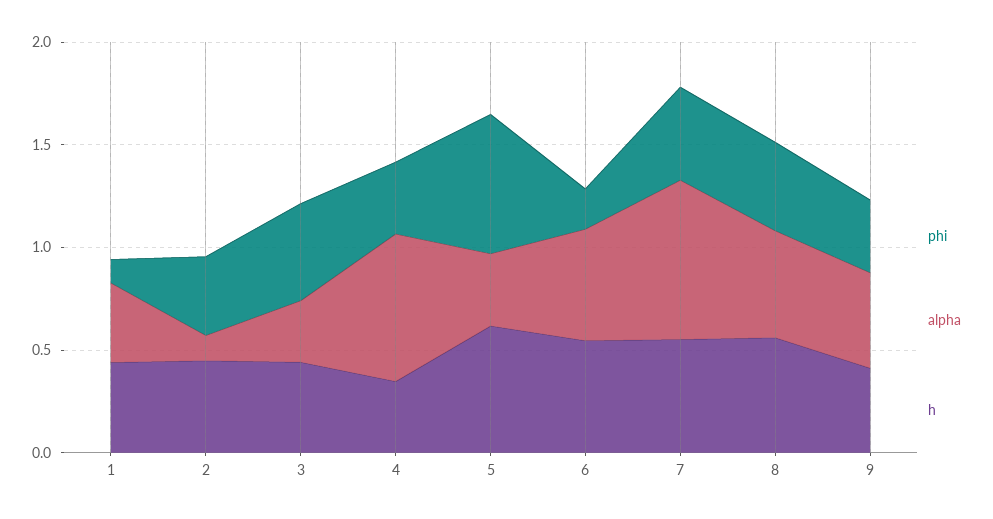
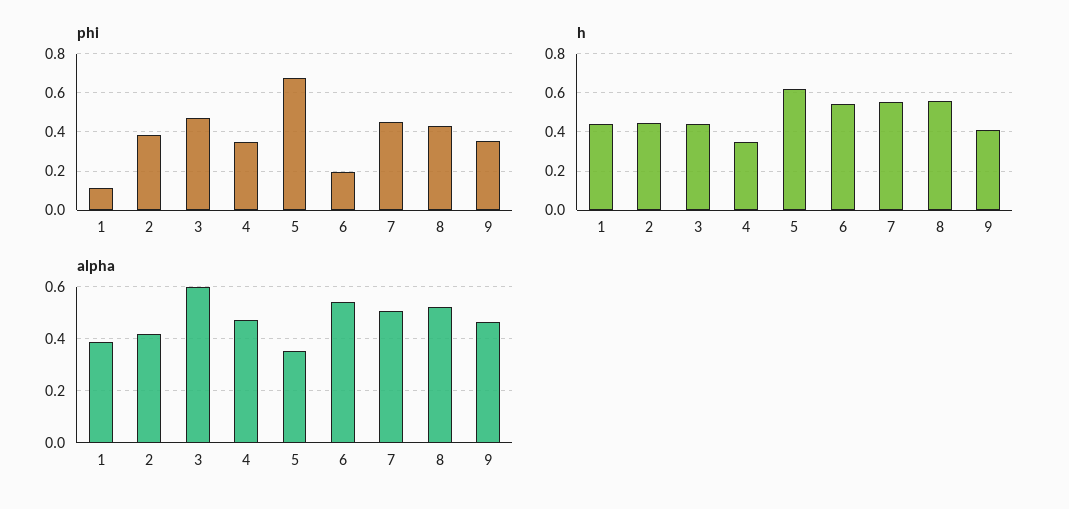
alpha, 2: 0.1 -> 0.425
alpha, 3: 0.3 -> 0.6
alpha, 4: 0.7 -> 0.475
alpha, 7: 0.8 -> 0.5

